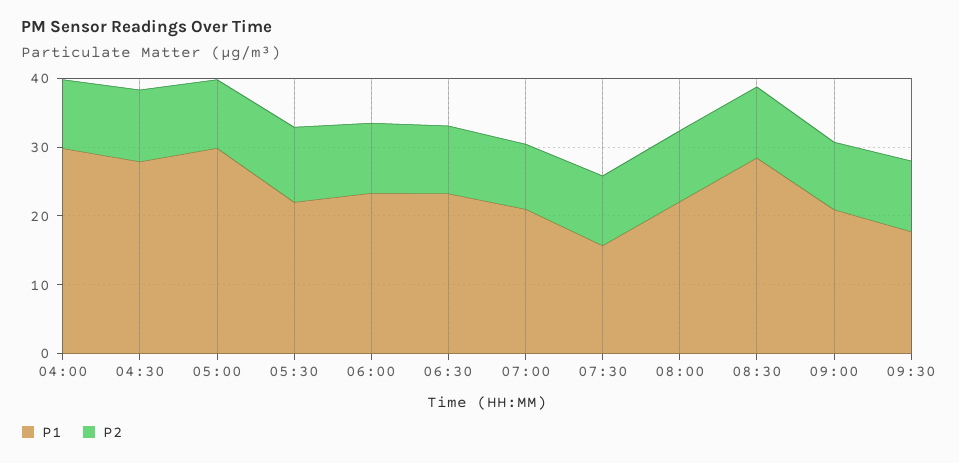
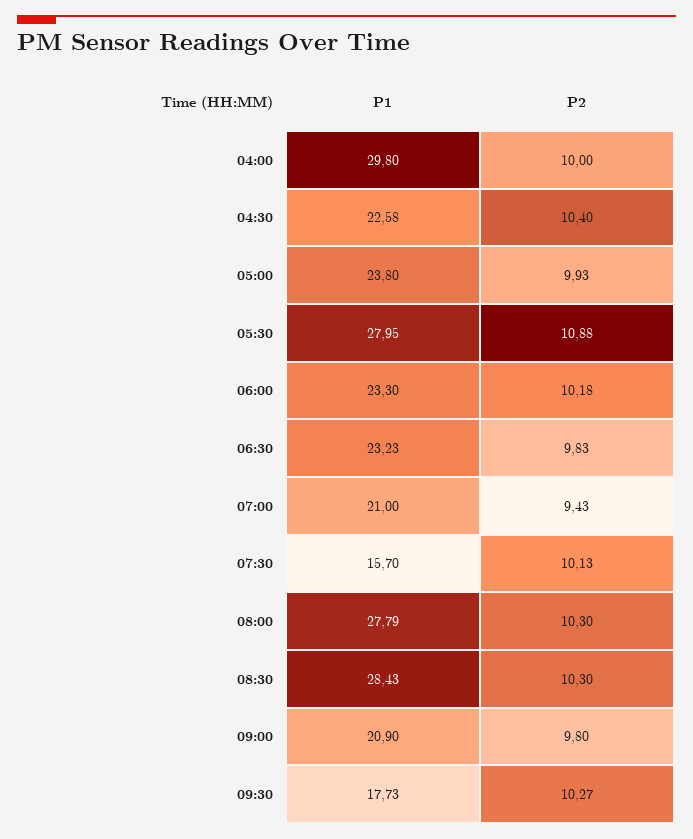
P1, 04:30: 28 -> 22.58
P1, 05:00: 30 -> 23.8
P1, 05:30: 22 -> 27.95
P1, 08:00: 22 -> 27.79

